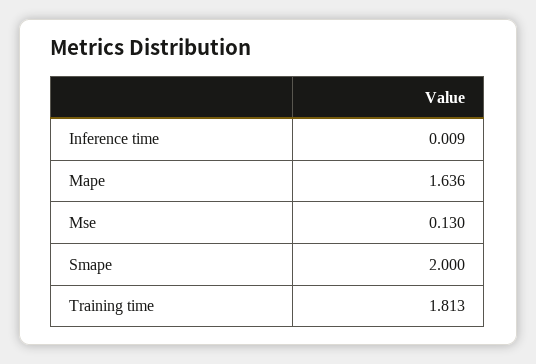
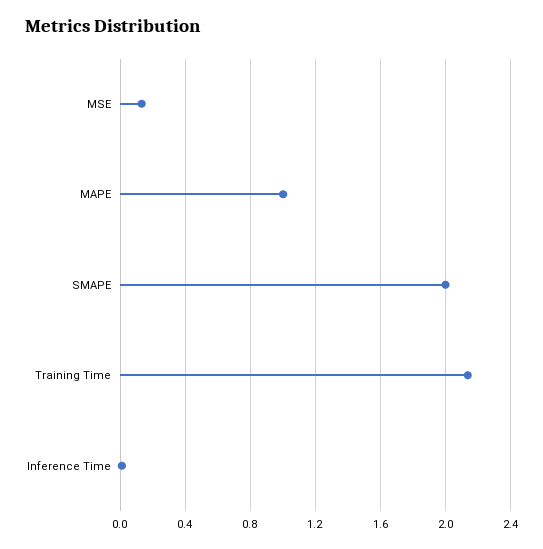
Mape: 1.636 -> 1
Training time: 1.813 -> 2.15

